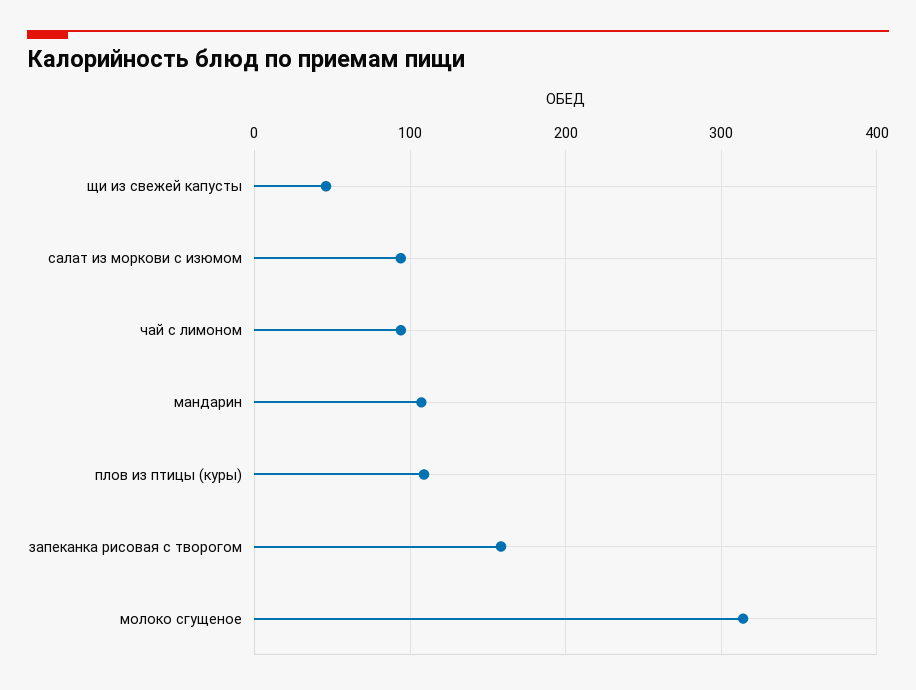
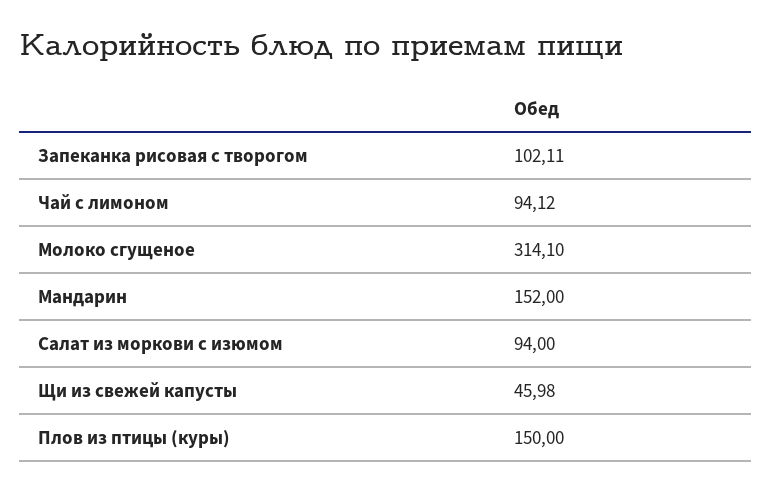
мандарин: 110 -> 152
плов из птицы (куры): 110 -> 150
запеканка рисовая с творогом: 160 -> 102.11

